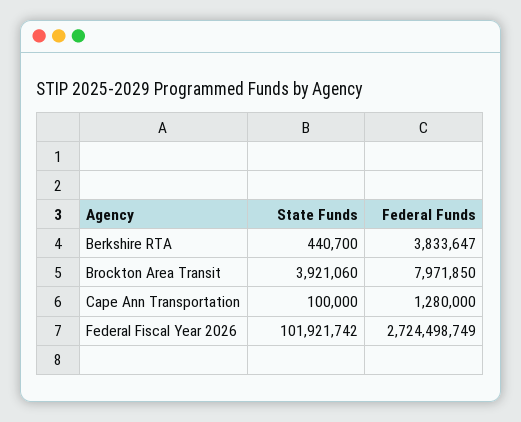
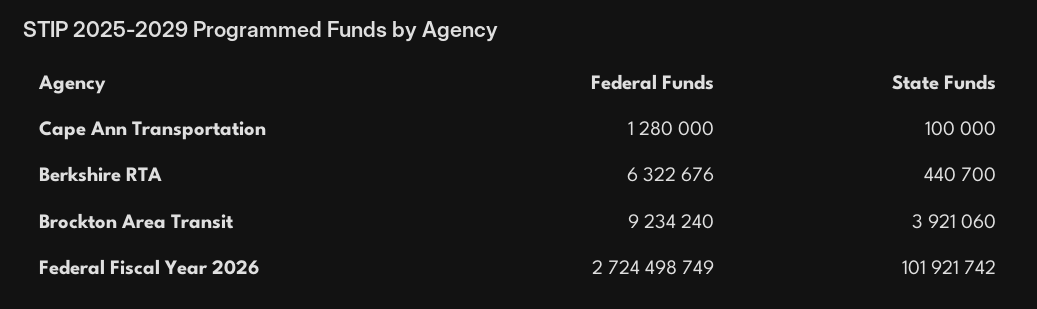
Federal Funds, Berkshire RTA: 3833647 -> 6322676
Federal Funds, Brockton Area Transit: 7971850 -> 9234240

